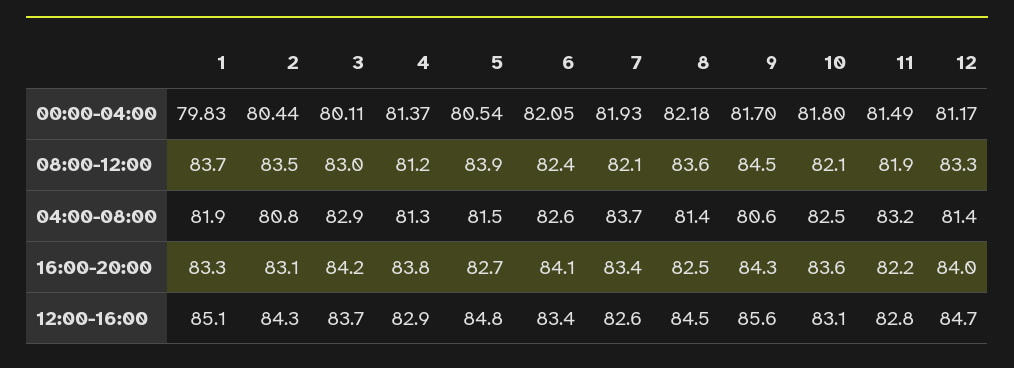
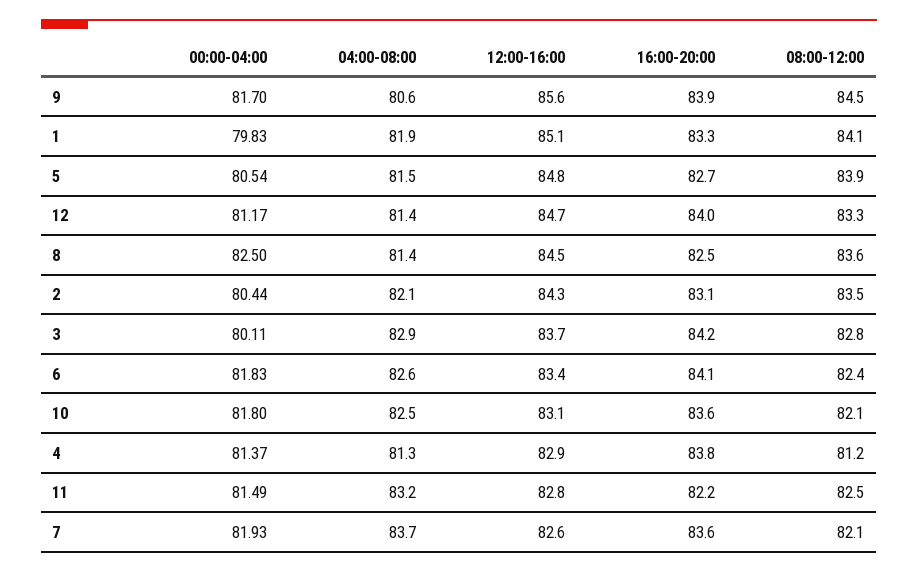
6, 00:00-04:00: 82.05 -> 81.83
8, 00:00-04:00: 82.18 -> 82.5
1, 08:00-12:00: 83.7 -> 84.1
3, 08:00-12:00: 83 -> 82.8
11, 08:00-12:00: 81.9 -> 82.5
2, 04:00-08:00: 80.8 -> 82.1
7, 16:00-20:00: 83.4 -> 83.6
9, 16:00-20:00: 84.3 -> 83.9

